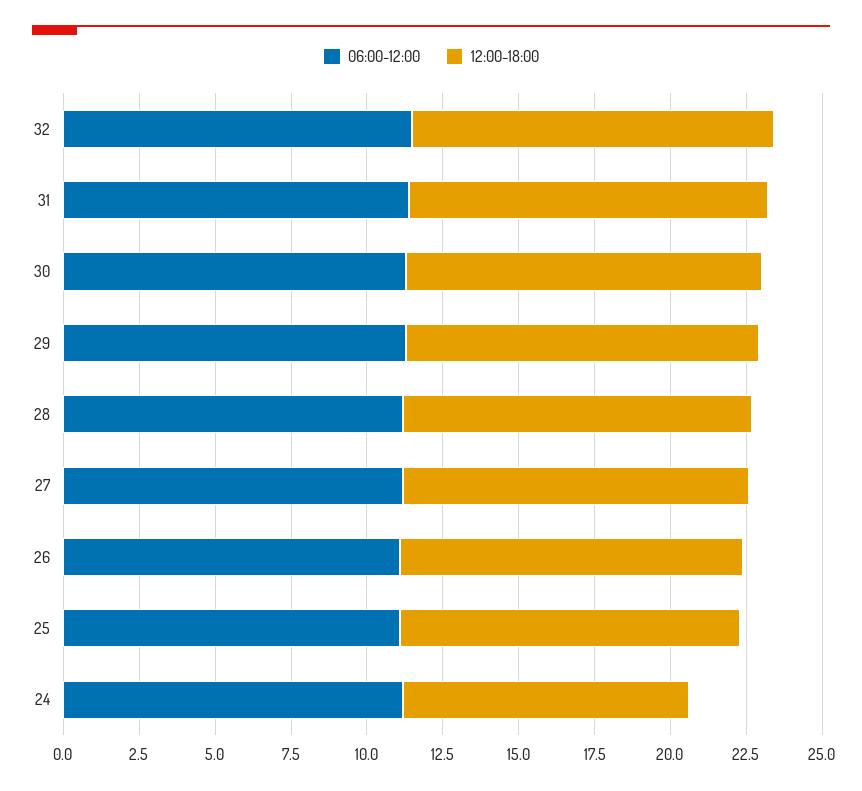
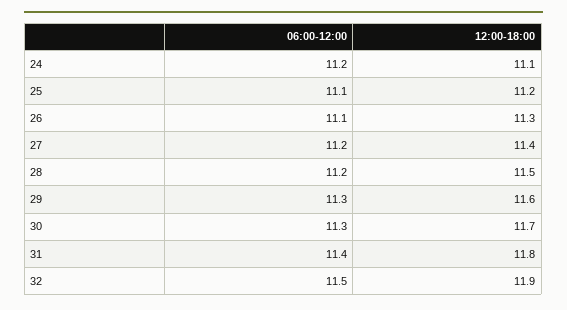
12:00-18:00, 24: 9.5 -> 11.1

